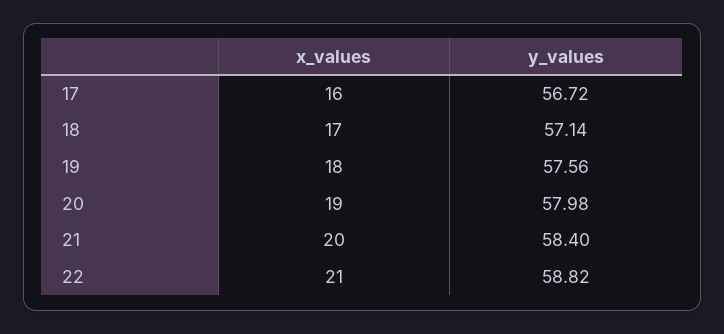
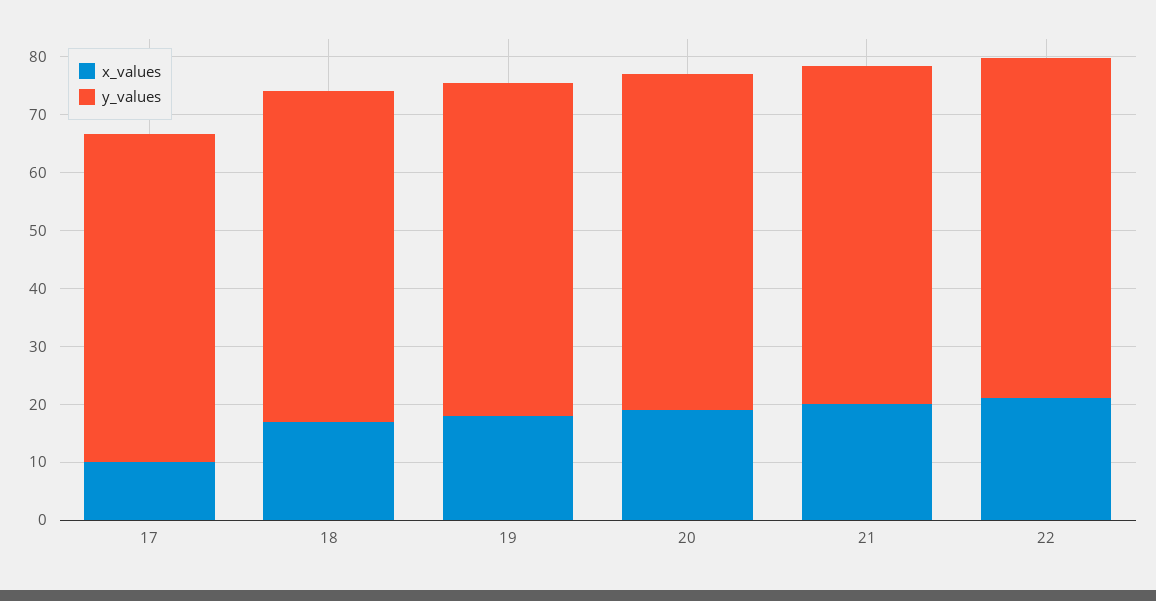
x_values, 17: 16 -> 10

